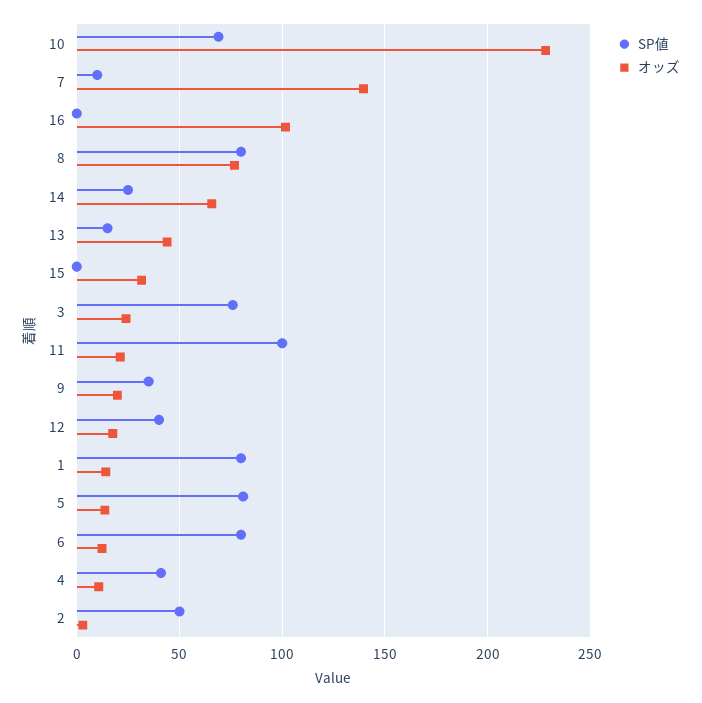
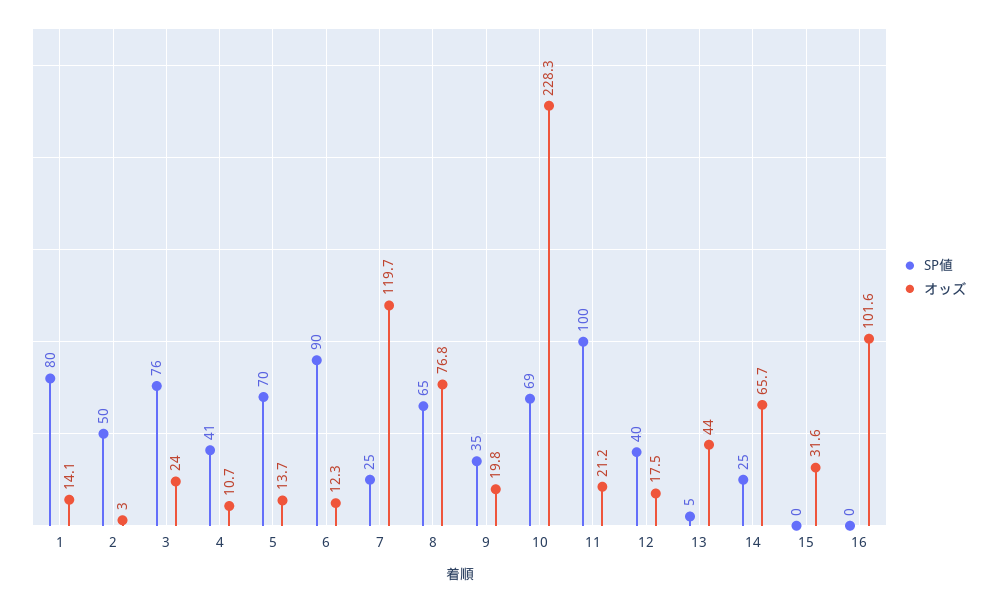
SP値, 7: 10 -> 25
オッズ, 7: 140 -> 119.7
SP値, 8: 80 -> 65
SP値, 13: 15 -> 5
SP値, 5: 80 -> 70
SP値, 6: 80 -> 90

